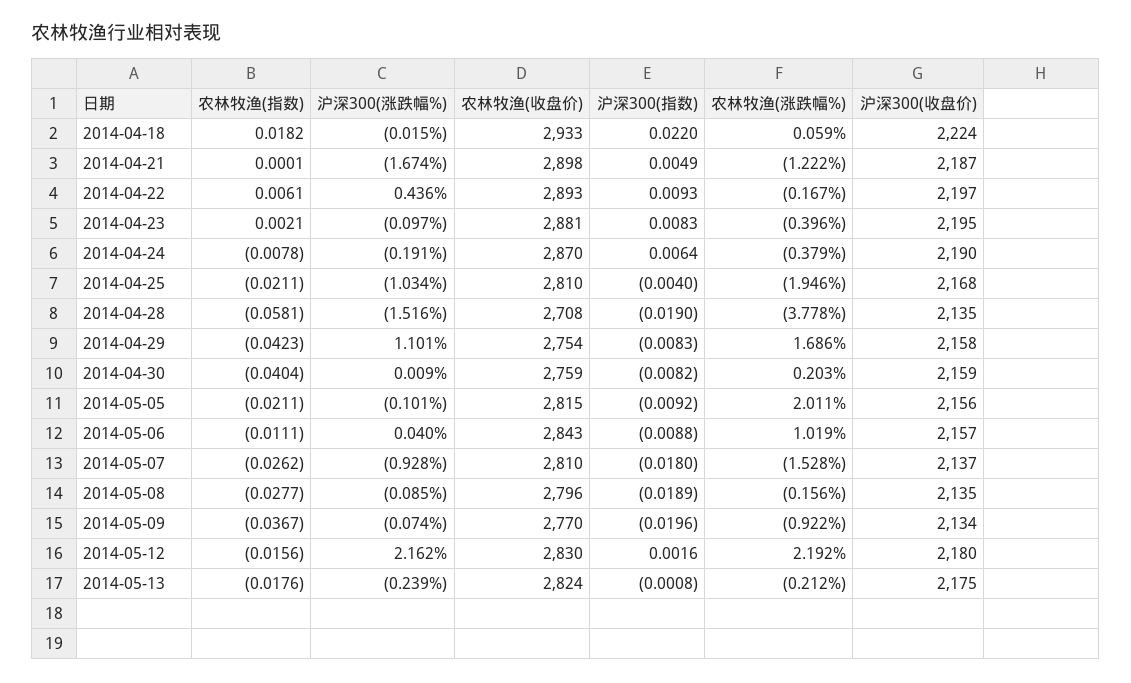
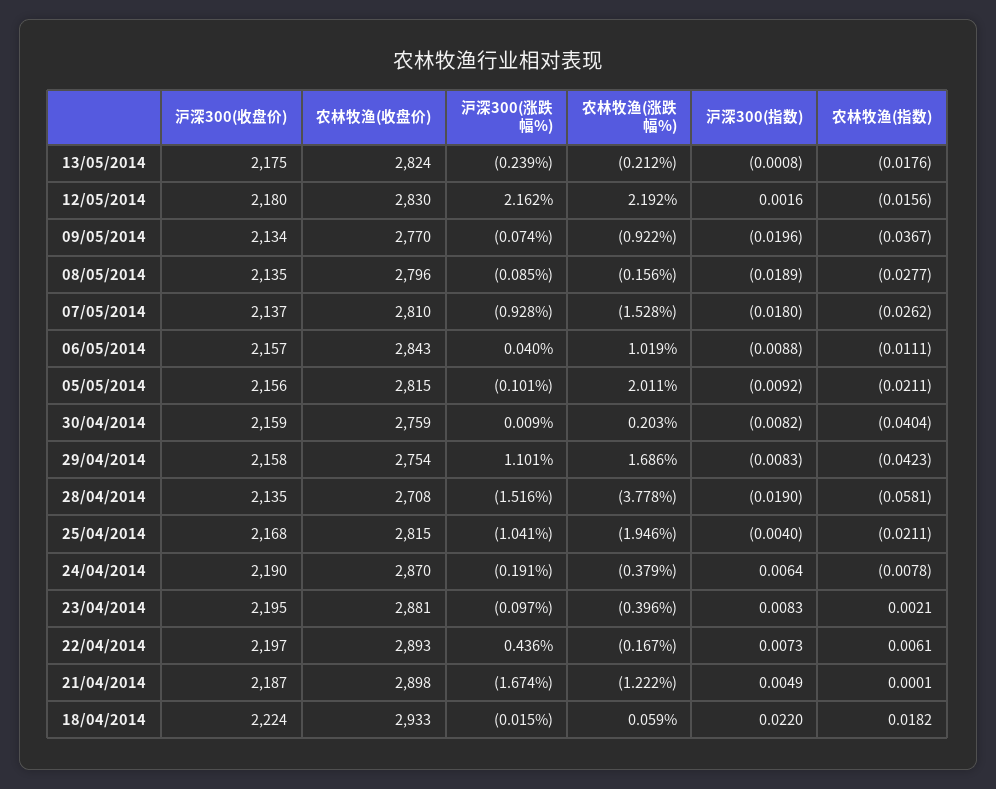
沪深300(指数), 2014-04-22: 0.0093 -> 0.0073
沪深300(涨跌幅%), 2014-04-25: -1.034 -> -1.041
农林牧渔(收盘价), 2014-04-25: 2810 -> 2815

